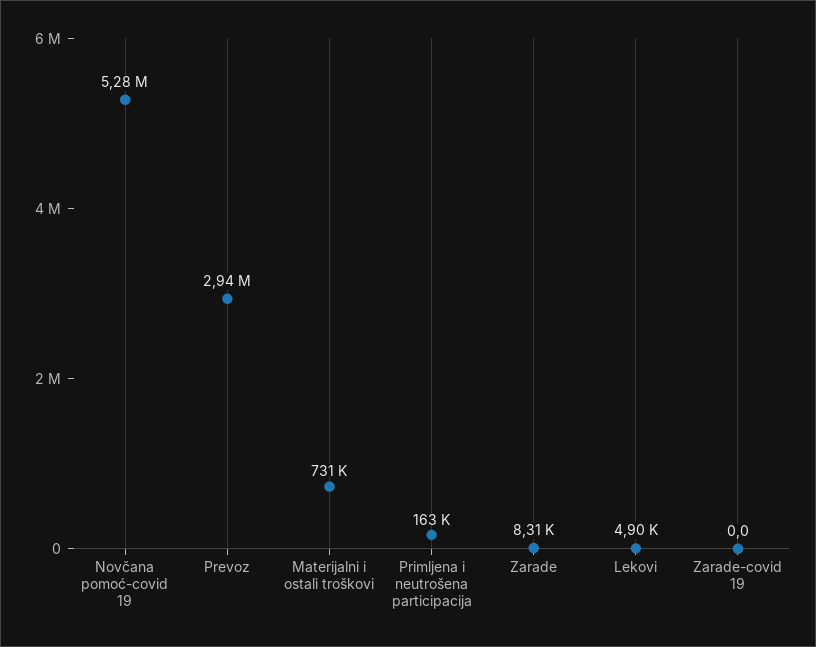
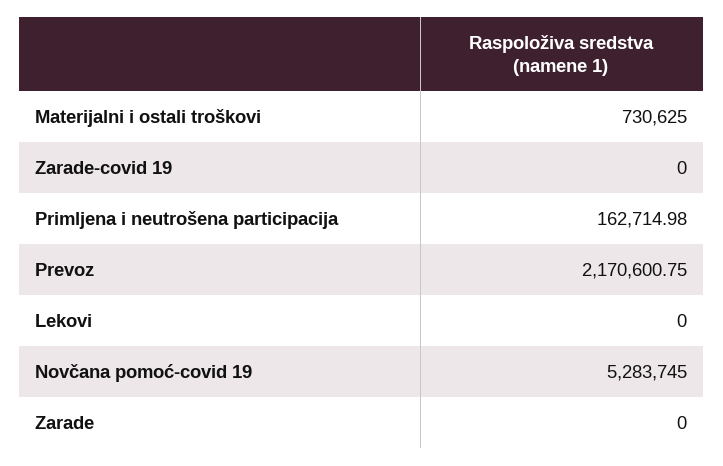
Prevoz: 2940000 -> 2170600.75
Zarade: 8310 -> 0
Lekovi: 4900 -> 0

